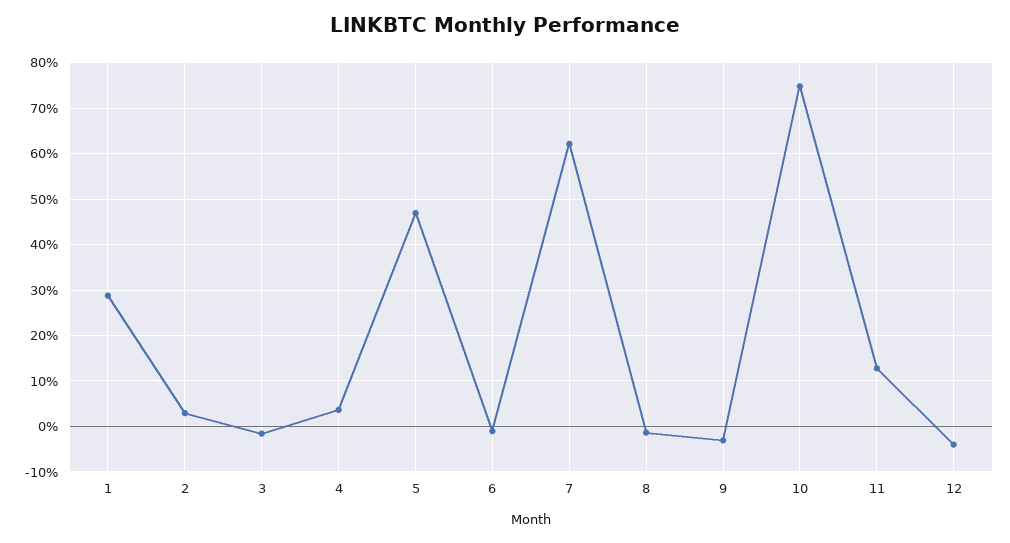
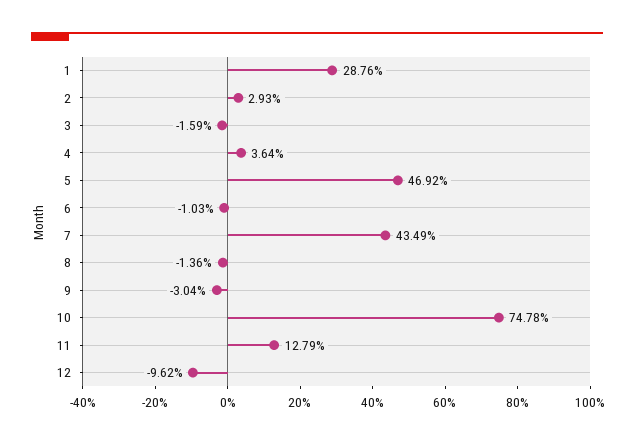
7: 62 -> 43.49
12: -4 -> -9.62

